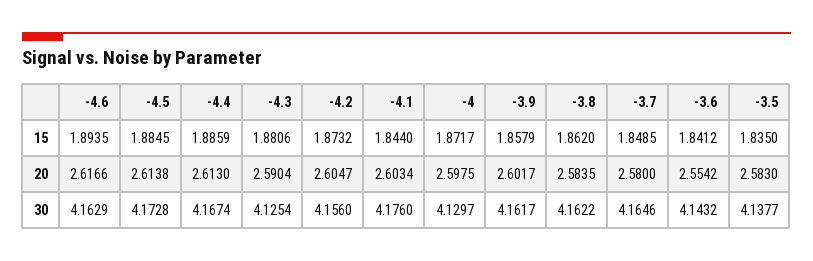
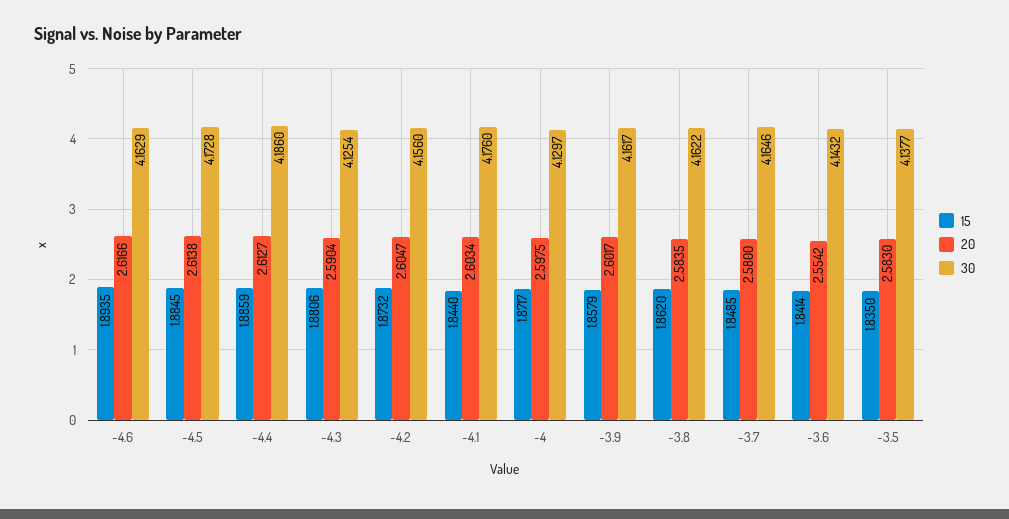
15, -3.6: 1.8412 -> 1.8414
20, -4.4: 2.613 -> 2.6127
30, -4.4: 4.1674 -> 4.186

